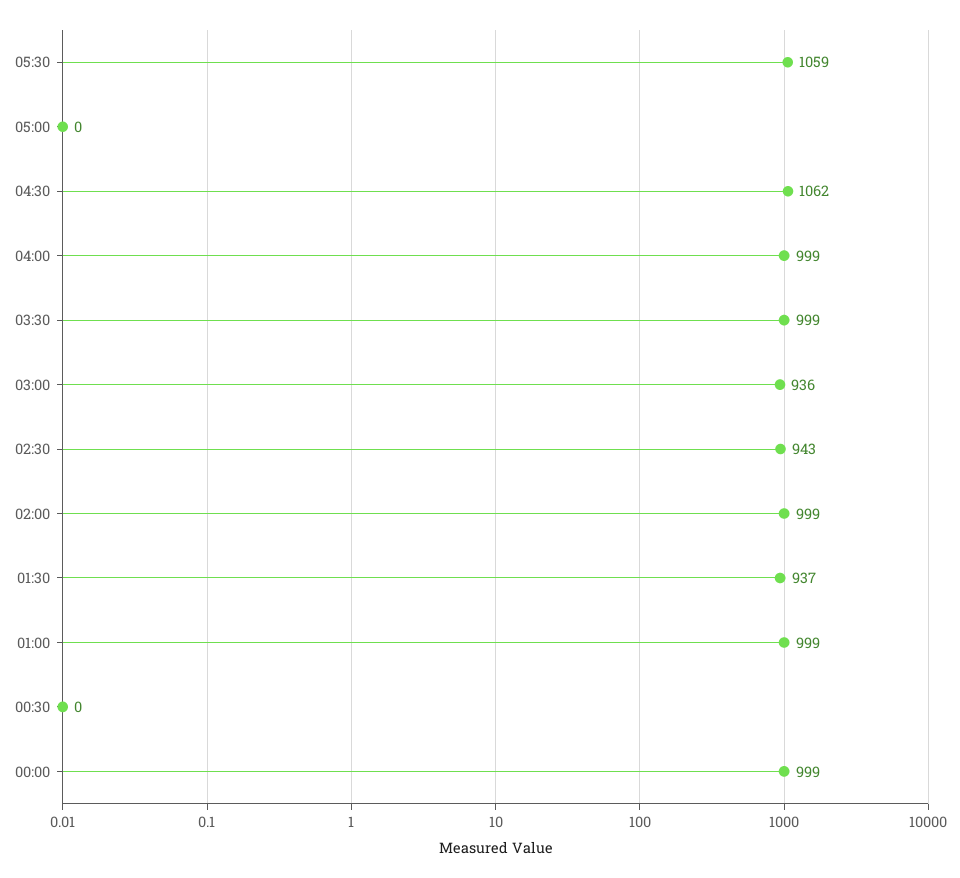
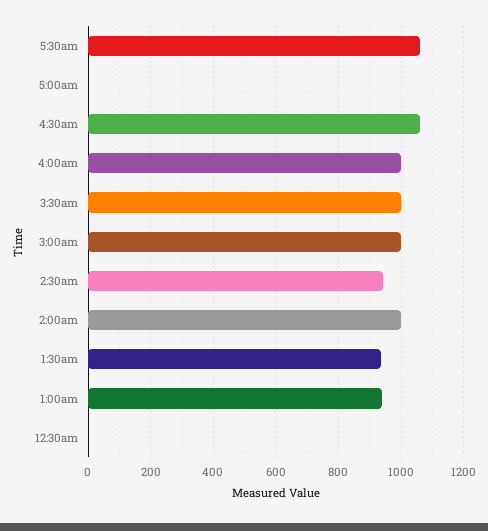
03:00: 936 -> 1000
01:00: 999 -> 940
00:00: 999 -> none

